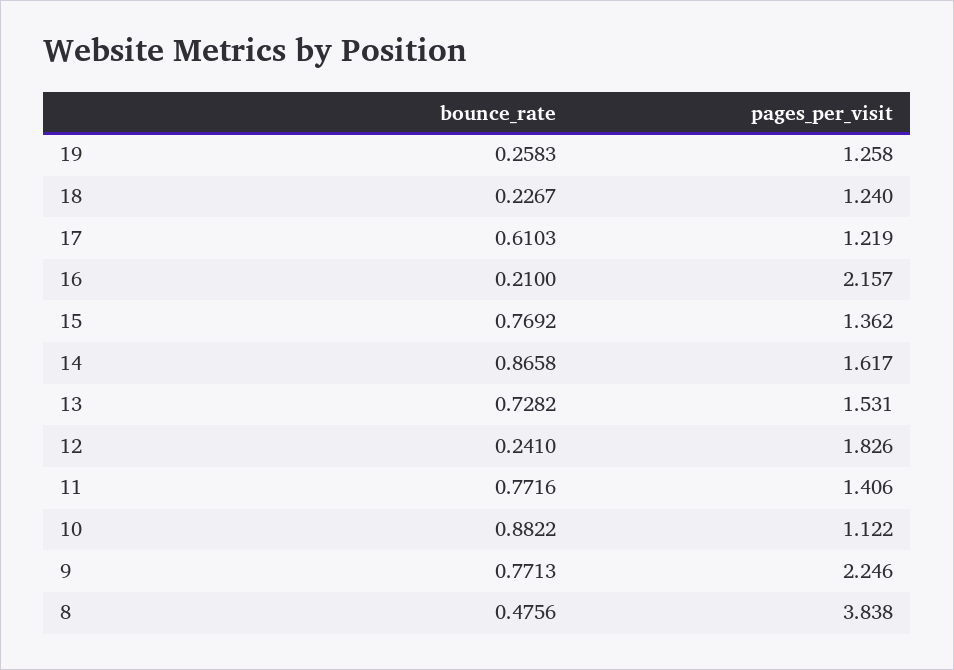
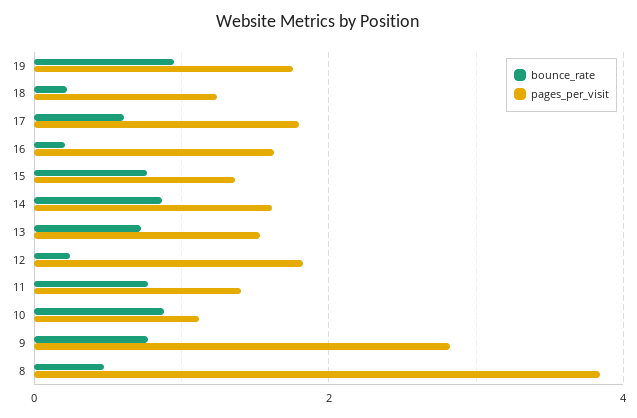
bounce_rate, 19: 0.2583 -> 1
pages_per_visit, 19: 1.258 -> 1.8
pages_per_visit, 17: 1.219 -> 1.8
pages_per_visit, 16: 2.157 -> 1.6
pages_per_visit, 9: 2.246 -> 2.8

